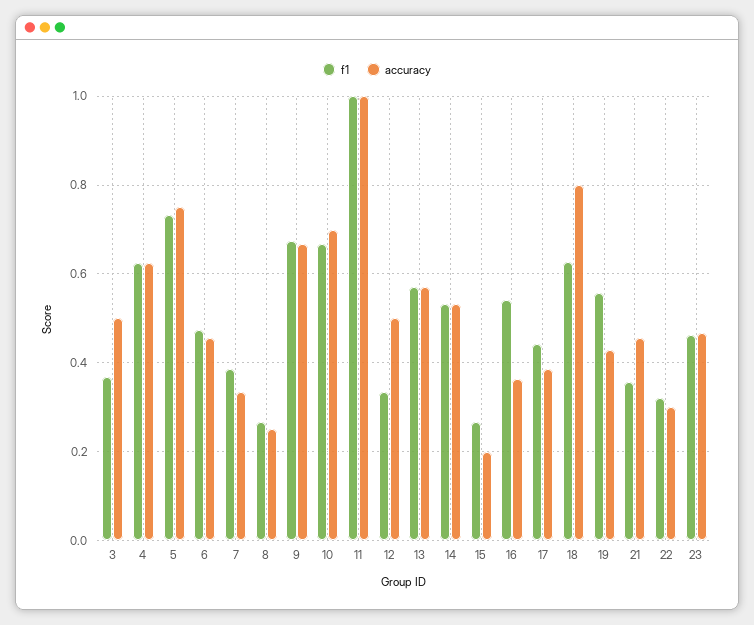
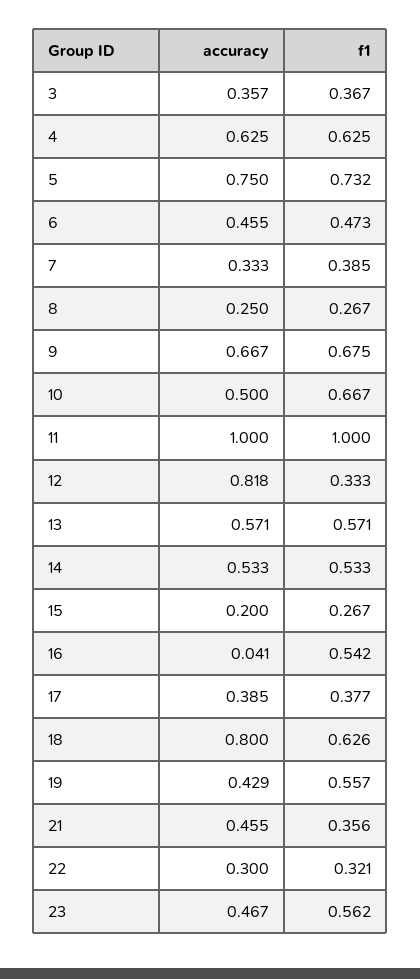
accuracy, 3: 0.5 -> 0.357
accuracy, 10: 0.7 -> 0.5
accuracy, 12: 0.5 -> 0.818
accuracy, 16: 0.36 -> 0.041
f1, 17: 0.44 -> 0.377
f1, 23: 0.46 -> 0.562

